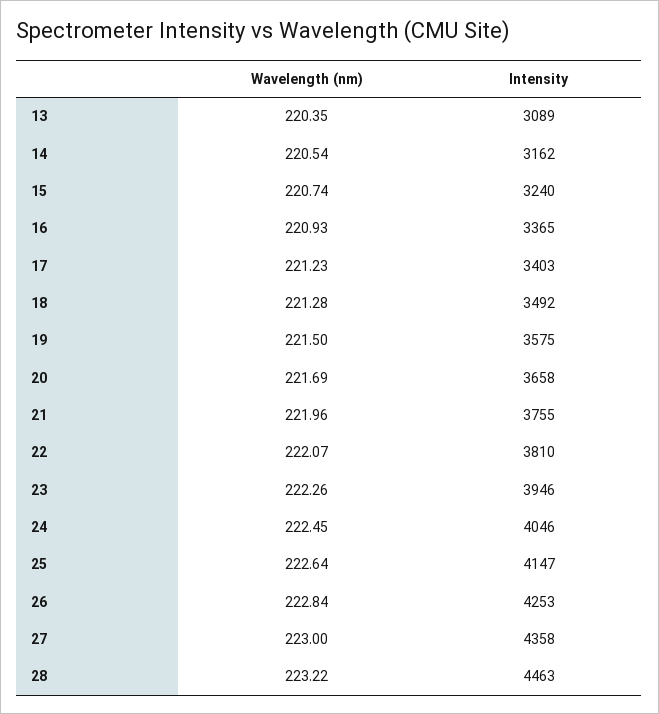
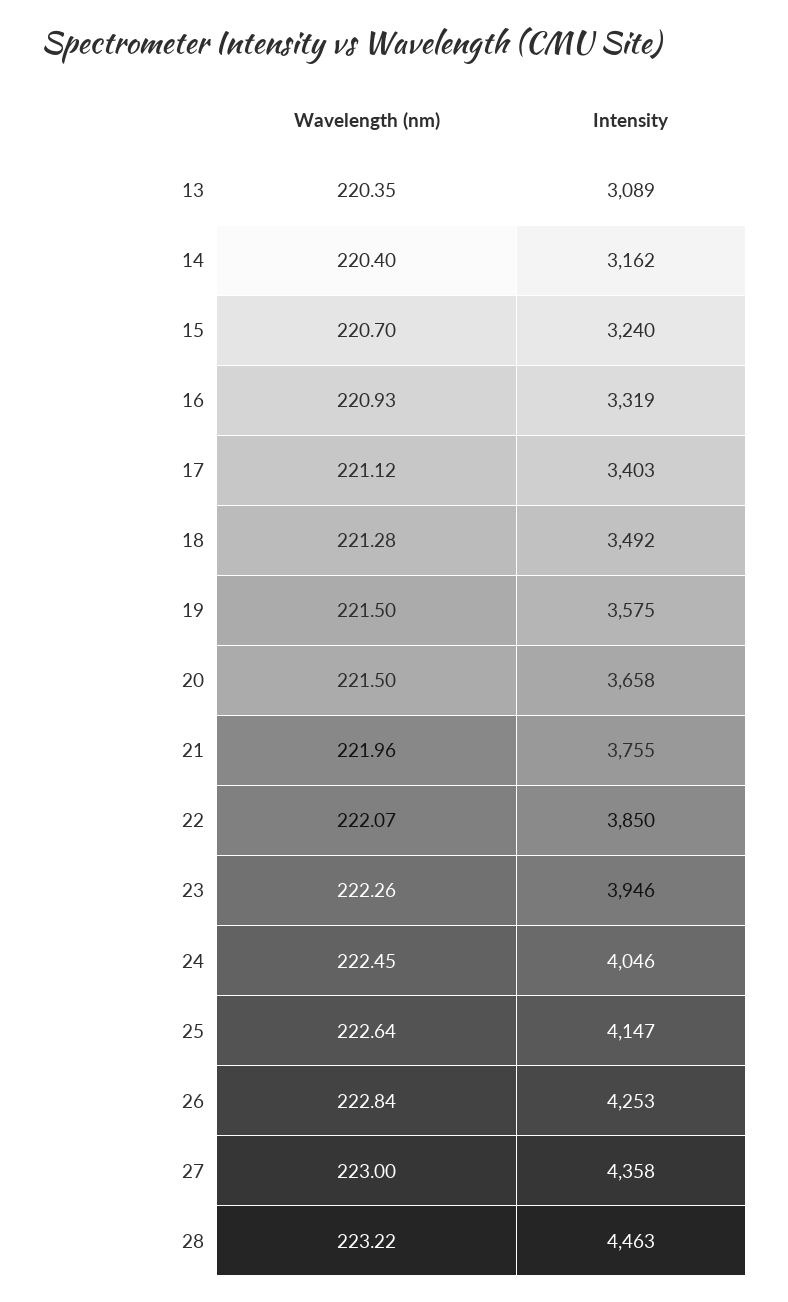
Wavelength (nm), 14: 220.54 -> 220.4
Wavelength (nm), 15: 220.74 -> 220.7
Intensity, 16: 3365 -> 3319
Wavelength (nm), 17: 221.23 -> 221.12
Wavelength (nm), 20: 221.69 -> 221.5
Intensity, 22: 3810 -> 3850

